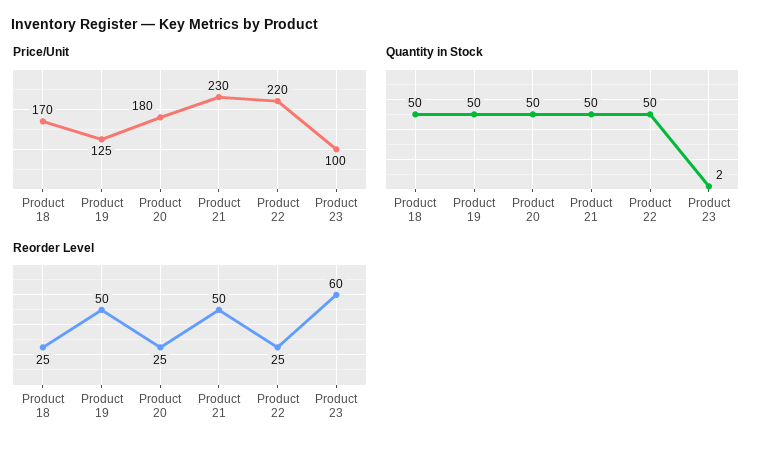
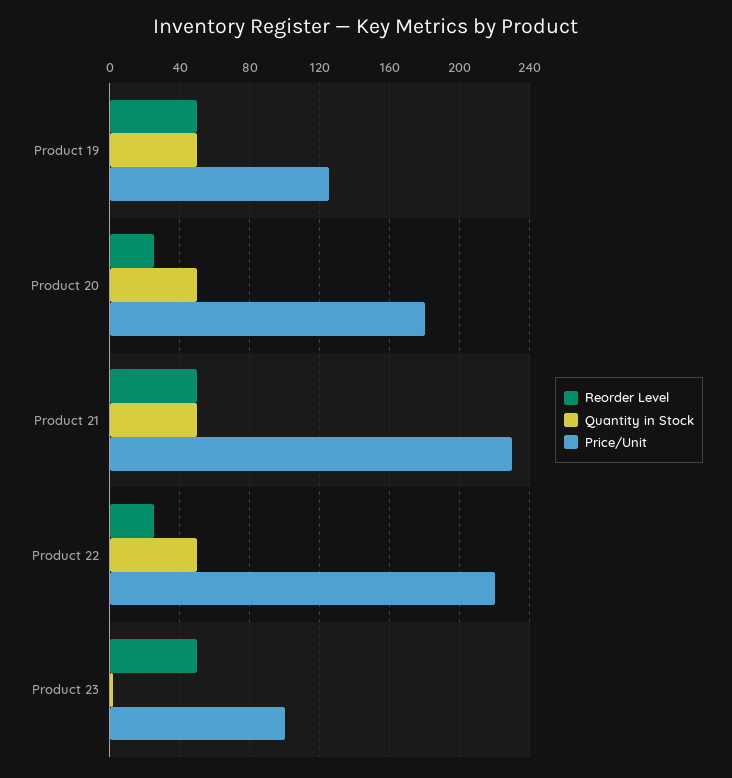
Price/Unit, Product 18: 170 -> none
Quantity in Stock, Product 18: 50 -> none
Reorder Level, Product 18: 25 -> none
Reorder Level, Product 23: 60 -> 50

